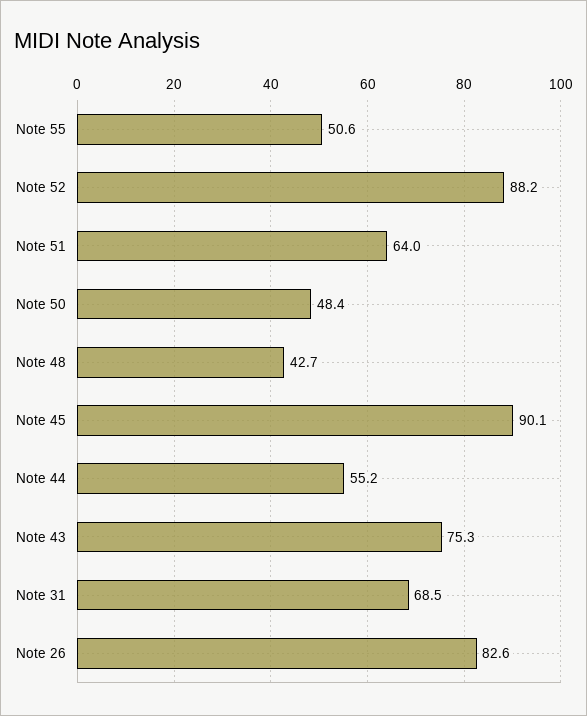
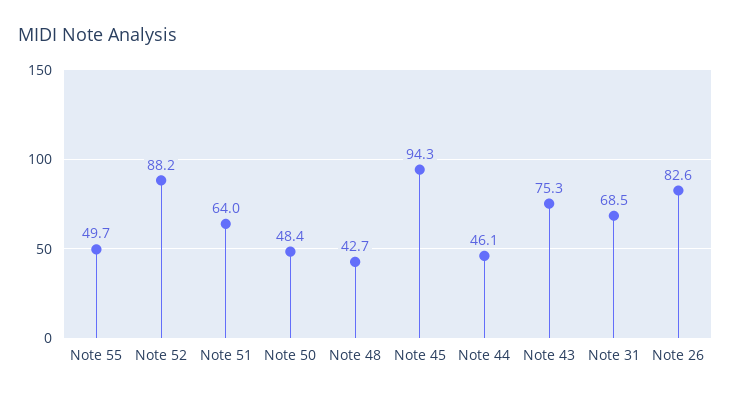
Note 55: 50.6 -> 49.7
Note 45: 90.1 -> 94.3
Note 44: 55.2 -> 46.1

